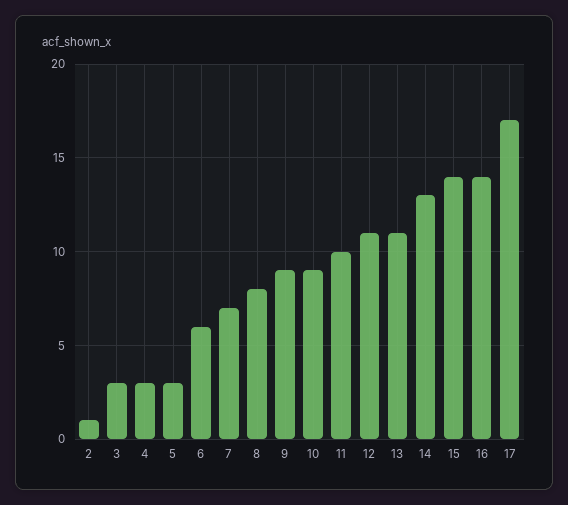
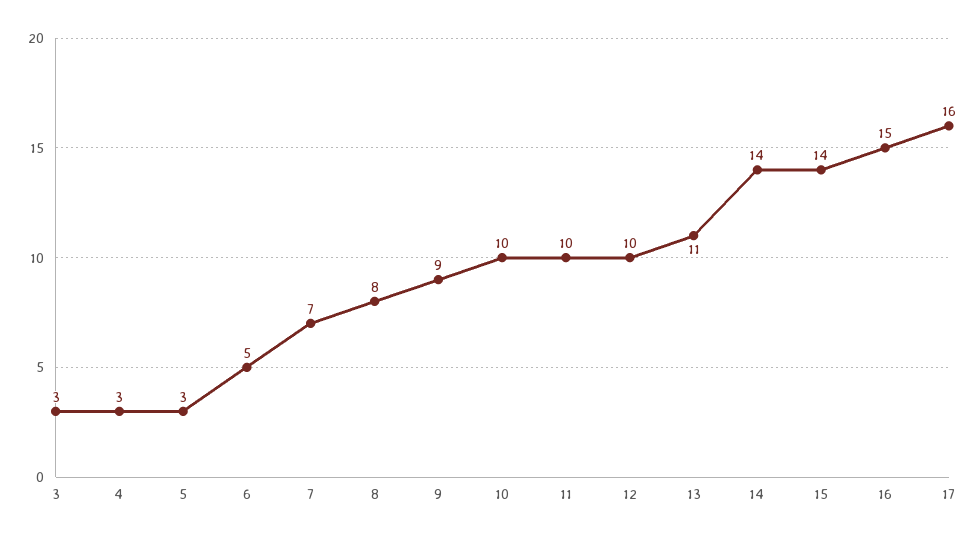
2: 1 -> none
6: 6 -> 5
10: 9 -> 10
12: 11 -> 10
14: 13 -> 14
16: 14 -> 15
17: 17 -> 16

